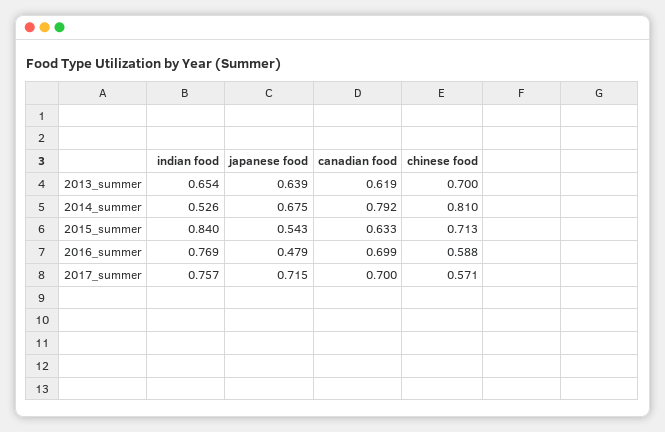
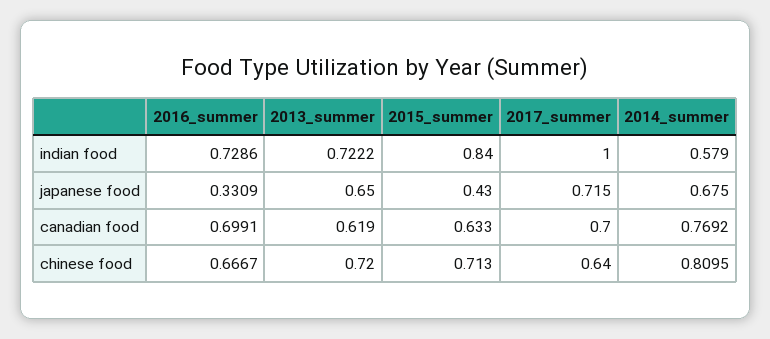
indian food, 2013_summer: 0.654 -> 0.7222
japanese food, 2013_summer: 0.639 -> 0.65
chinese food, 2013_summer: 0.7 -> 0.72
indian food, 2014_summer: 0.526 -> 0.579
canadian food, 2014_summer: 0.792 -> 0.7692
japanese food, 2015_summer: 0.543 -> 0.43
indian food, 2016_summer: 0.769 -> 0.7286
japanese food, 2016_summer: 0.479 -> 0.3309
chinese food, 2016_summer: 0.588 -> 0.6667
indian food, 2017_summer: 0.757 -> 1
chinese food, 2017_summer: 0.571 -> 0.64

